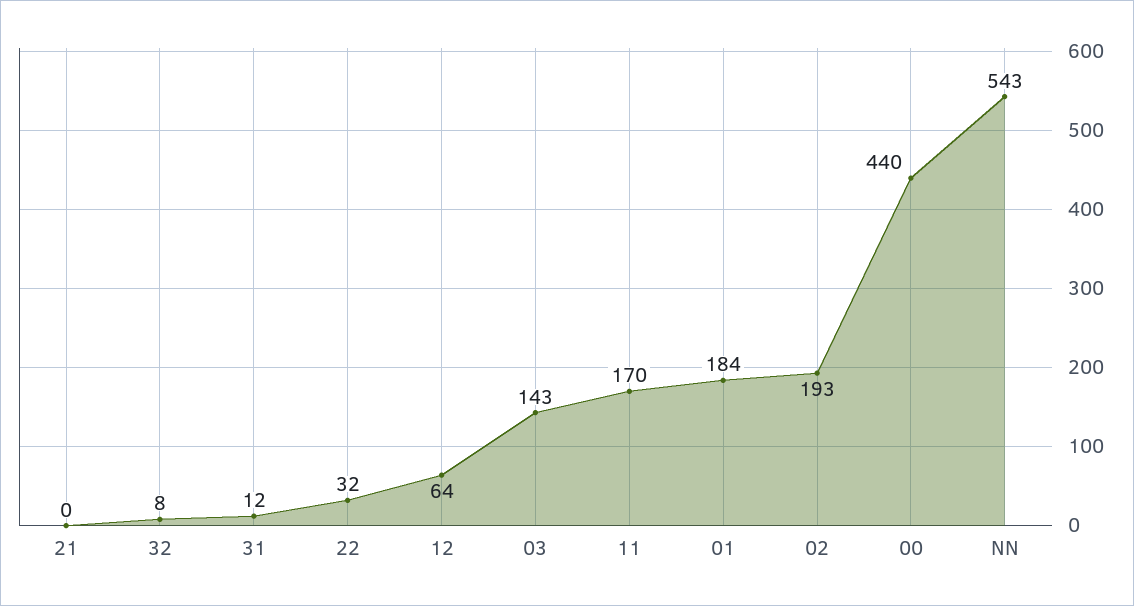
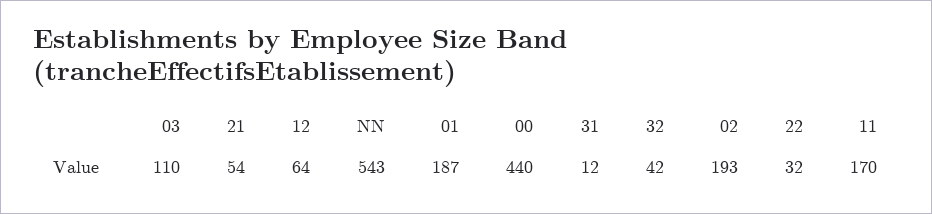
21: 0 -> 54
32: 8 -> 42
03: 143 -> 110
01: 184 -> 187

